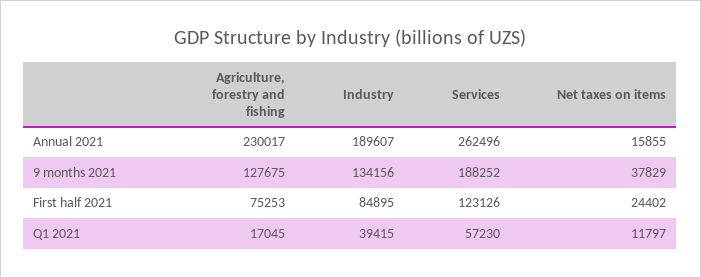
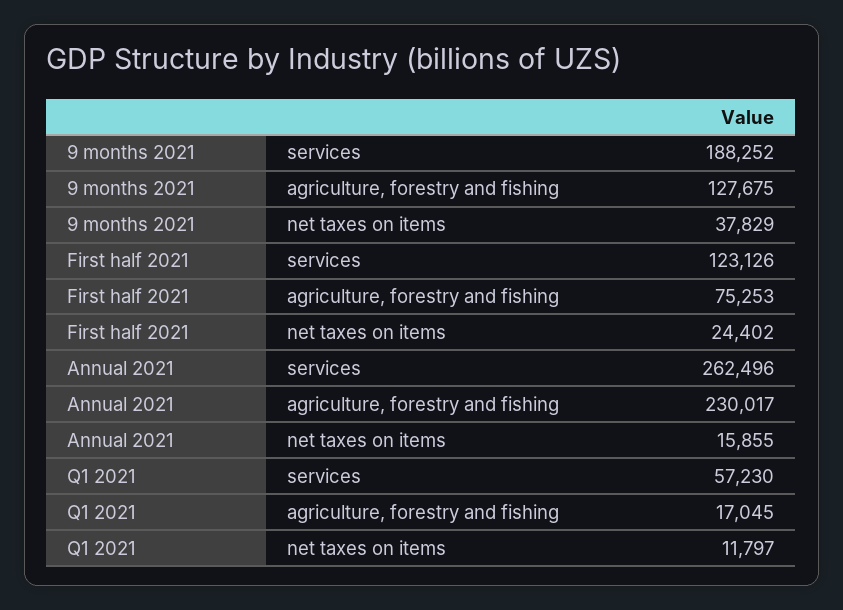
Industry, Annual 2021: 189607 -> none
Industry, 9 months 2021: 134156 -> none
Industry, First half 2021: 84895 -> none
Industry, Q1 2021: 39415 -> none

